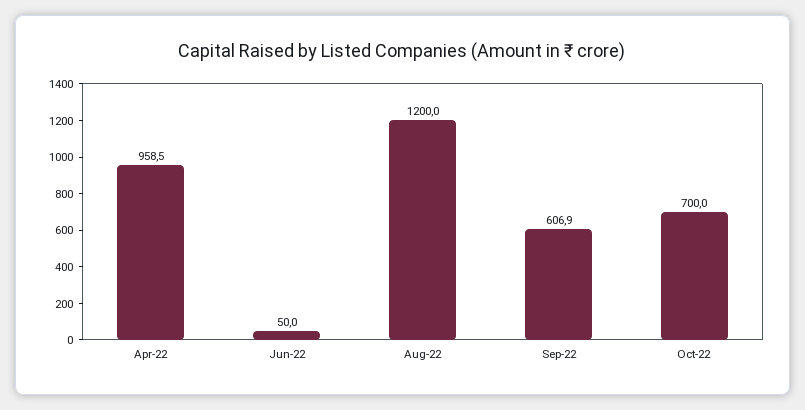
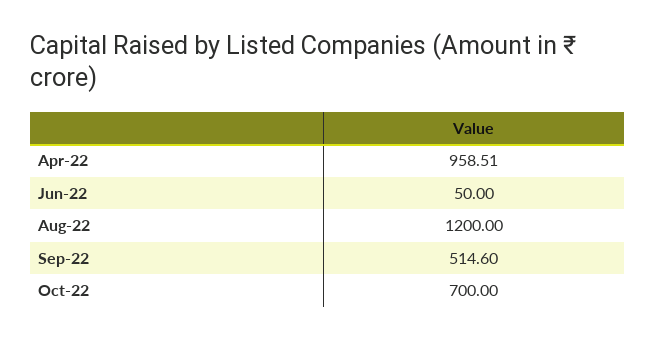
Sep-22: 606.9 -> 514.6

